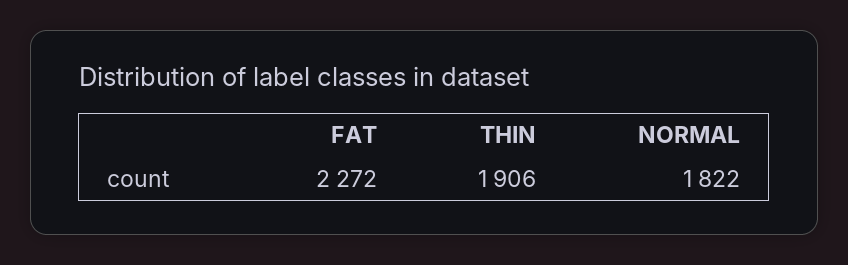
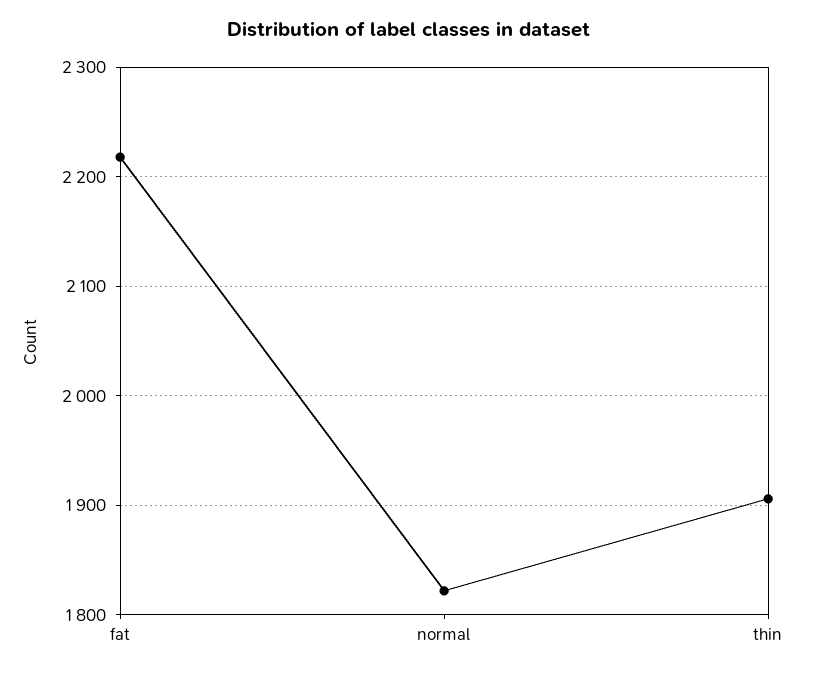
FAT: 2272 -> 2220

